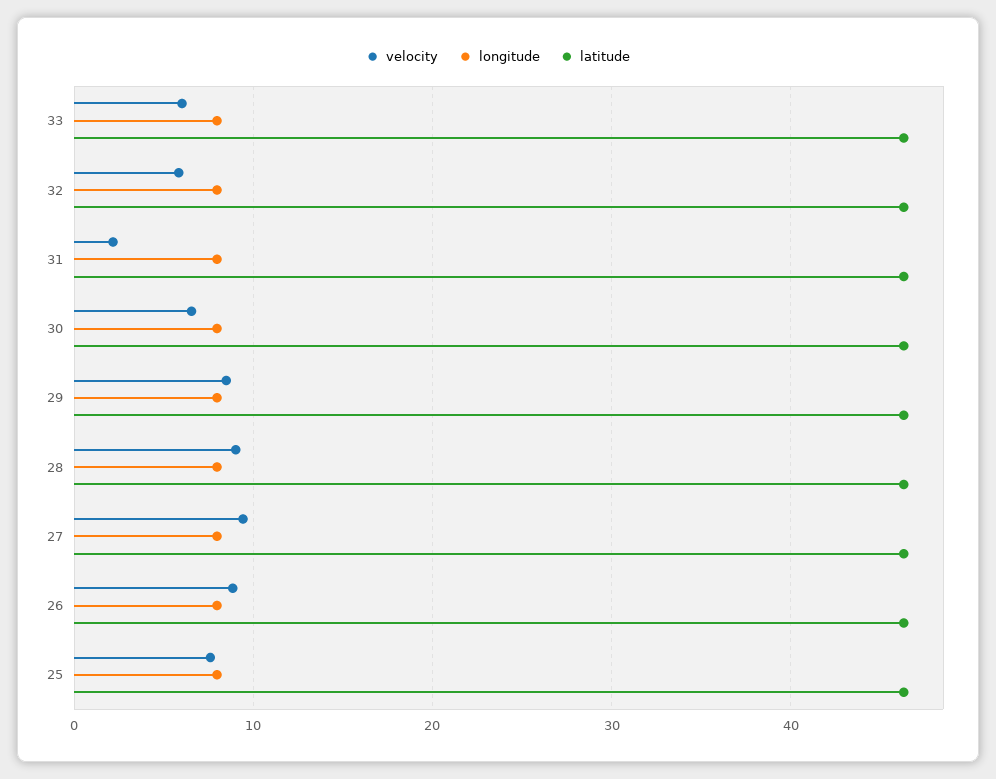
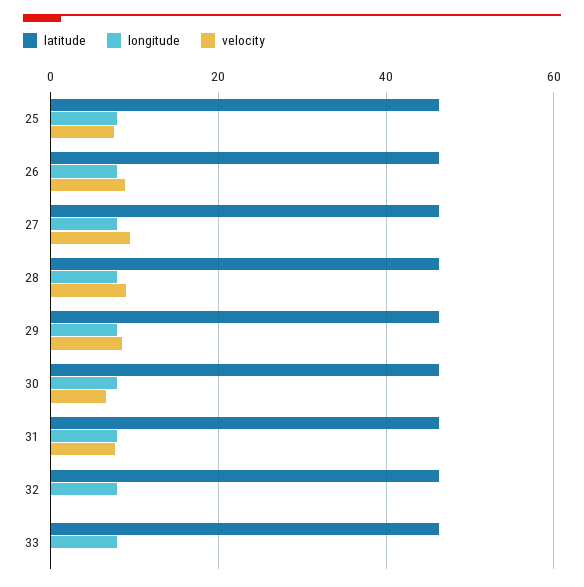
velocity, 33: 6 -> 0
velocity, 32: 6 -> 0
velocity, 31: 2 -> 8

